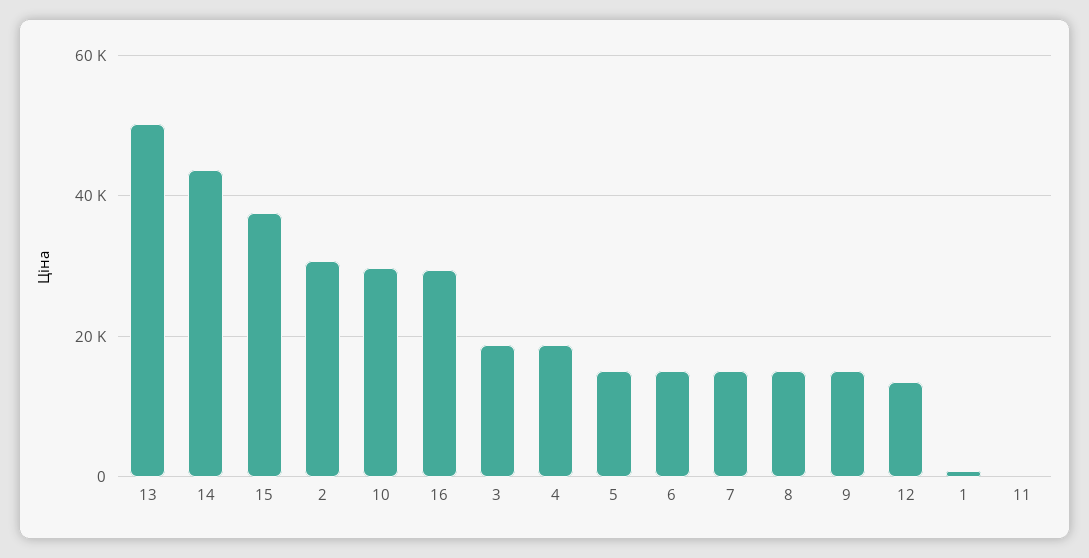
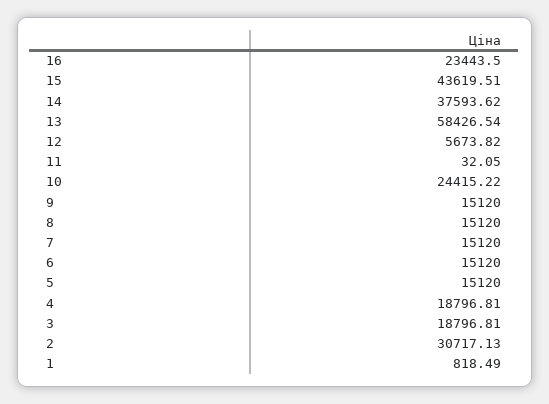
13: 50000 -> 58426.54
14: 44000 -> 37593.62
15: 38000 -> 43619.51
10: 30000 -> 24415.22
16: 30000 -> 23443.5
12: 14000 -> 5673.82

